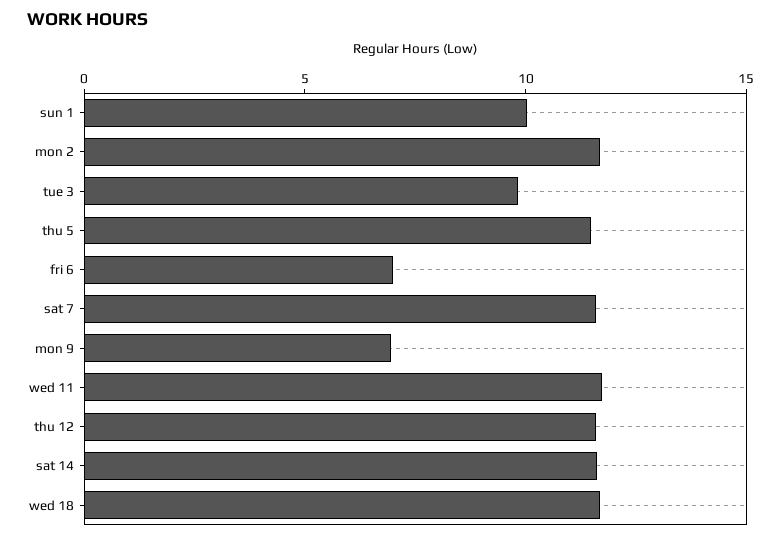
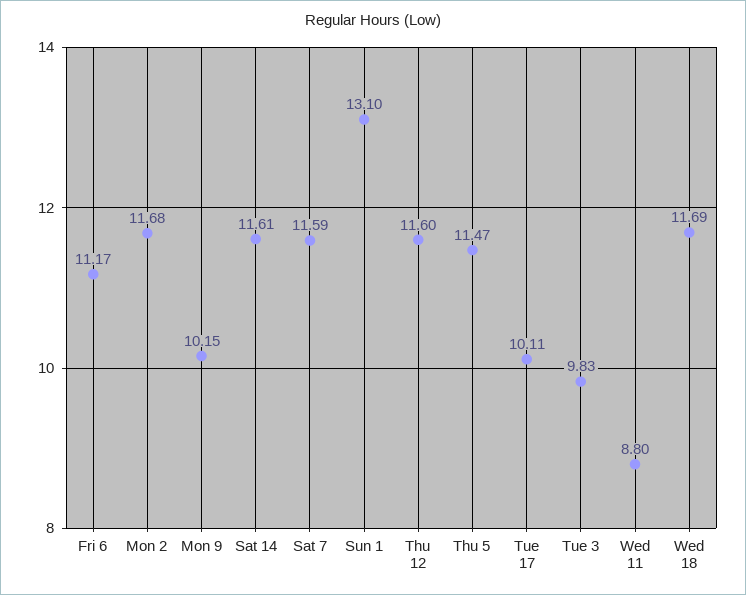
sun 1: 10 -> 13.1
fri 6: 7 -> 11.17
mon 9: 7 -> 10.15
wed 11: 12 -> 8.8
Tue 17: none -> 10.11

